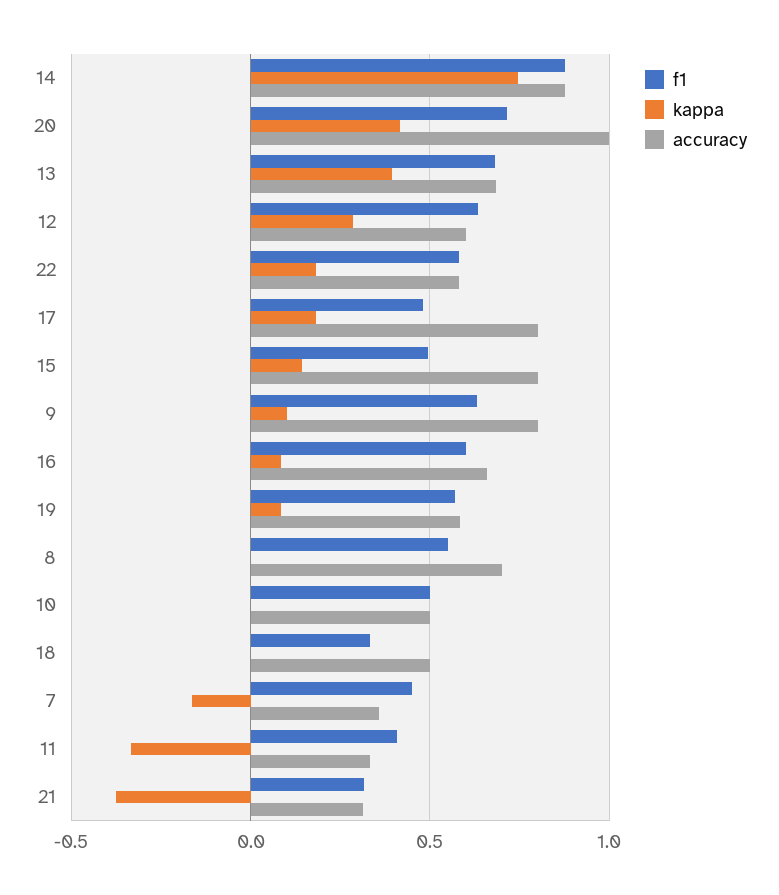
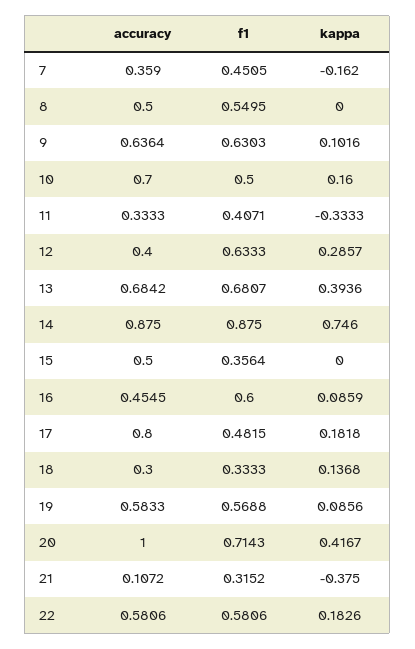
accuracy, 12: 0.6 -> 0.4
f1, 15: 0.5 -> 0.3564
kappa, 15: 0.15 -> 0
accuracy, 15: 0.8 -> 0.5
accuracy, 9: 0.8 -> 0.6364
accuracy, 16: 0.65 -> 0.4545
accuracy, 8: 0.7 -> 0.5
kappa, 10: 0 -> 0.16
accuracy, 10: 0.5 -> 0.7
kappa, 18: 0 -> 0.1368
accuracy, 18: 0.5 -> 0.3
accuracy, 21: 0.3 -> 0.1072

